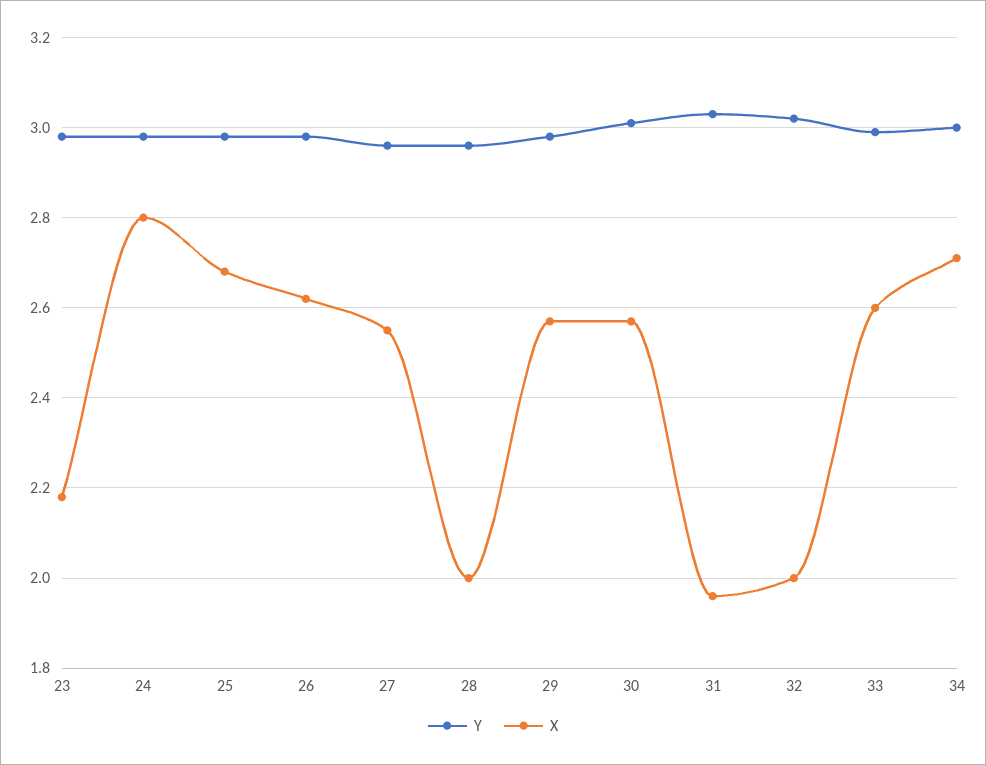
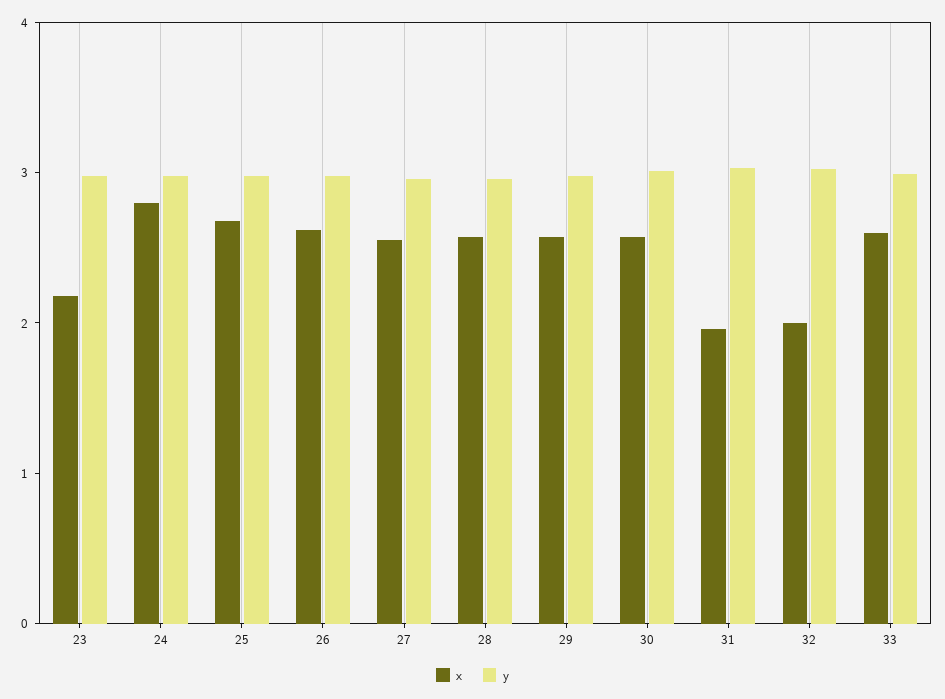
X, 28: 2 -> 2.6
Y, 34: 3 -> none
X, 34: 2.7 -> none

